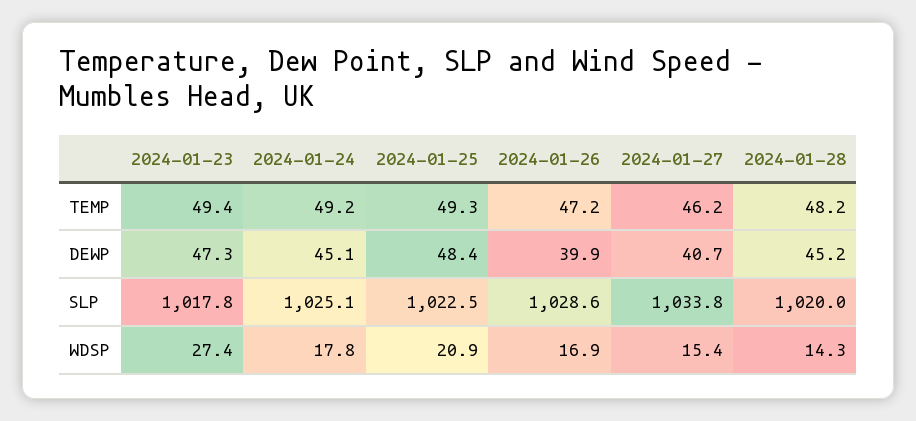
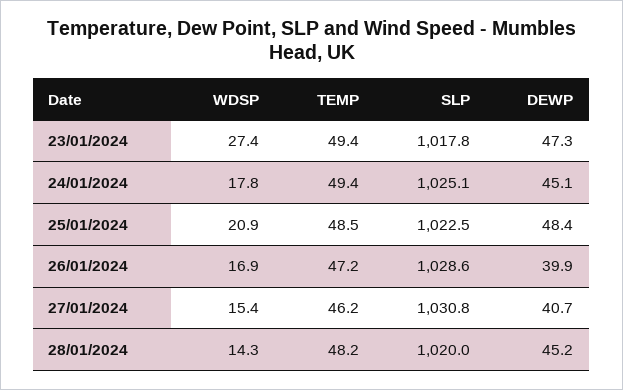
2024-01-24, TEMP: 49.2 -> 49.4
2024-01-25, TEMP: 49.3 -> 48.5
2024-01-27, SLP: 1033.8 -> 1030.8

